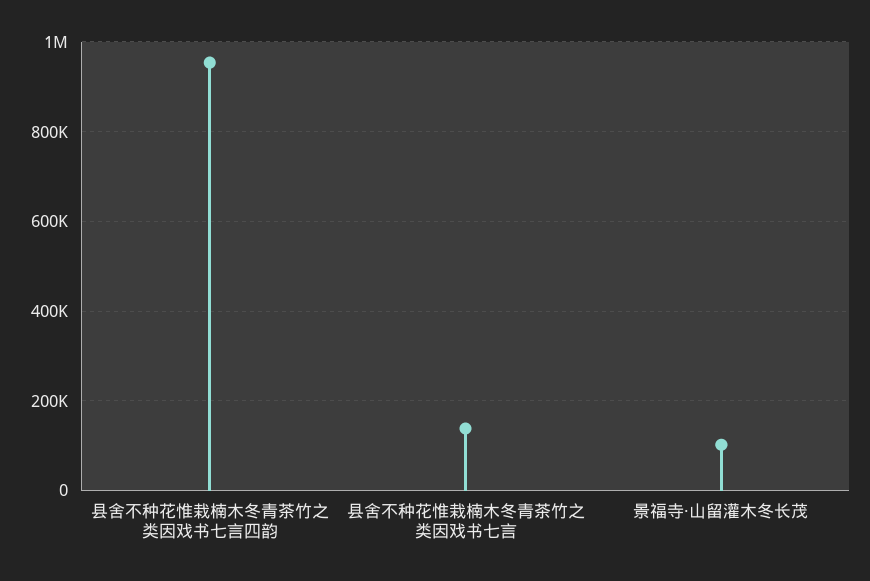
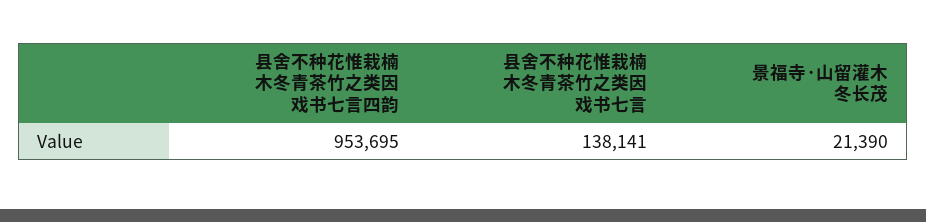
景福寺·山留灌木冬长茂: 100000 -> 21390

